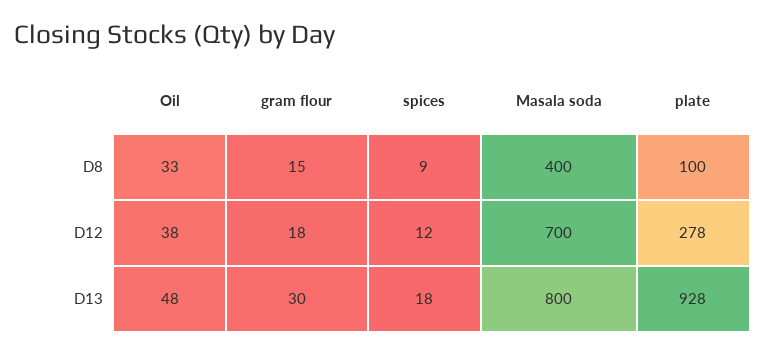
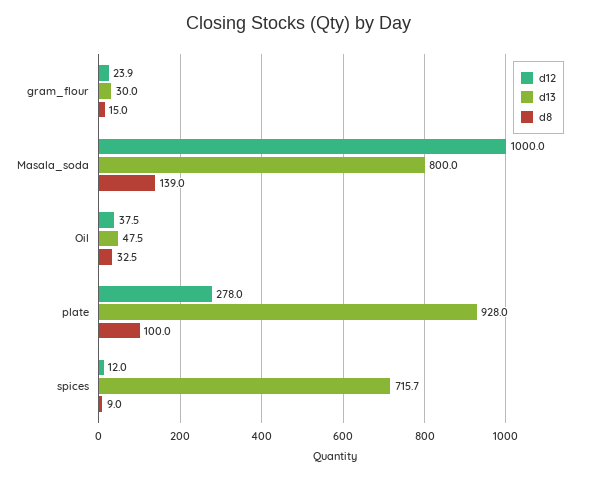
D8, Masala soda: 400 -> 139
D12, gram flour: 18 -> 23.9
D12, Masala soda: 700 -> 1000
D13, spices: 18 -> 715.7

